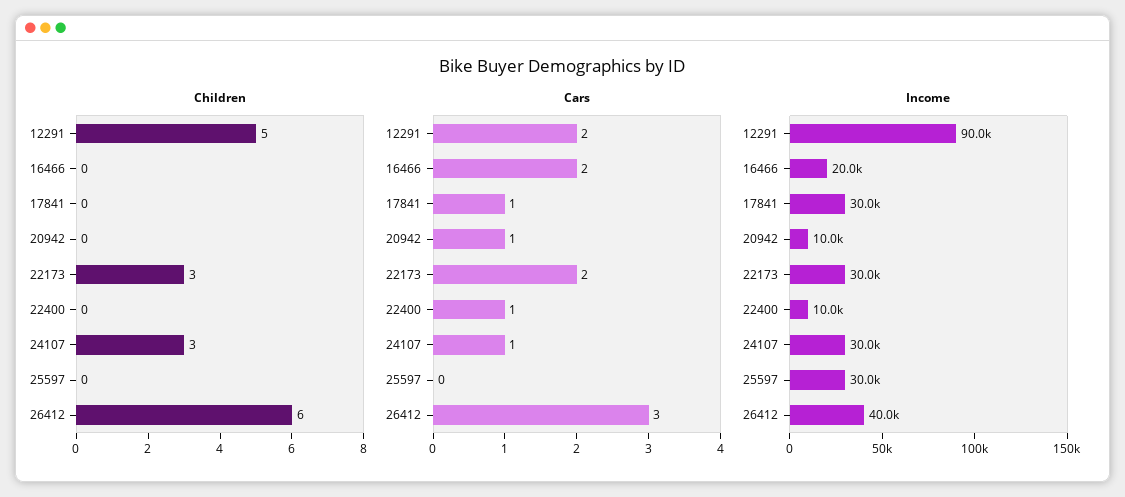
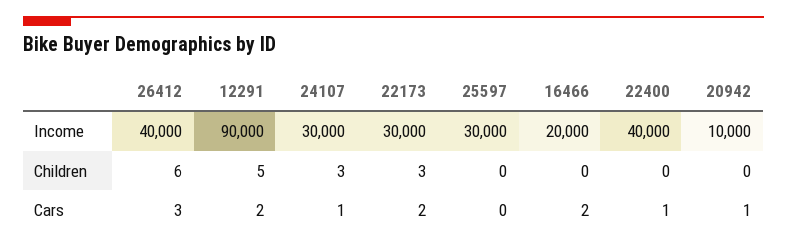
Children, 17841: 0 -> none
Cars, 17841: 1 -> none
Income, 17841: 30000 -> none
Income, 22400: 10000 -> 40000

